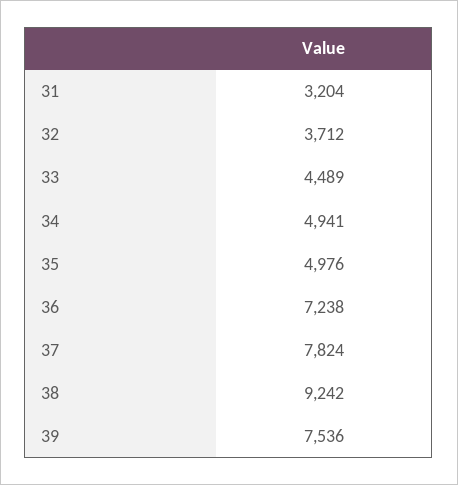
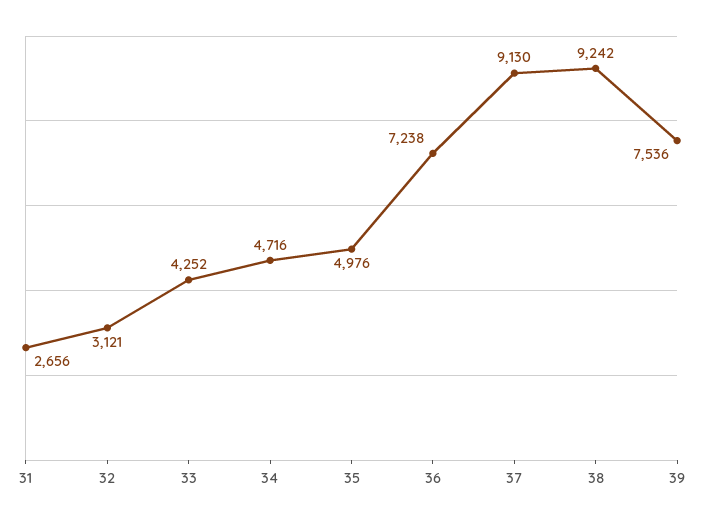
31: 3204 -> 2656
32: 3712 -> 3121
33: 4489 -> 4252
34: 4941 -> 4716
37: 7824 -> 9130

